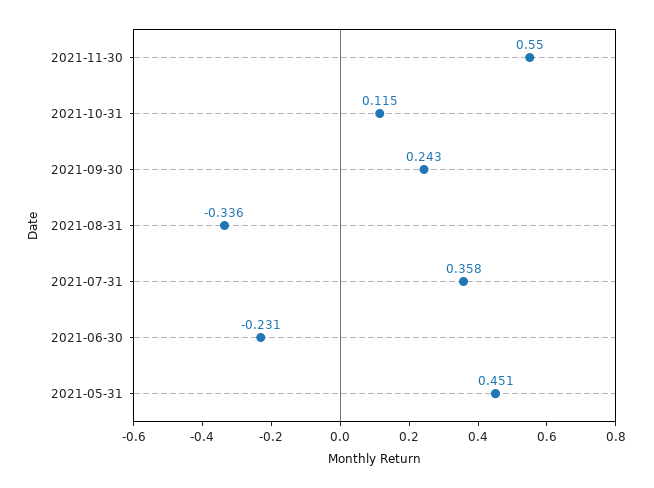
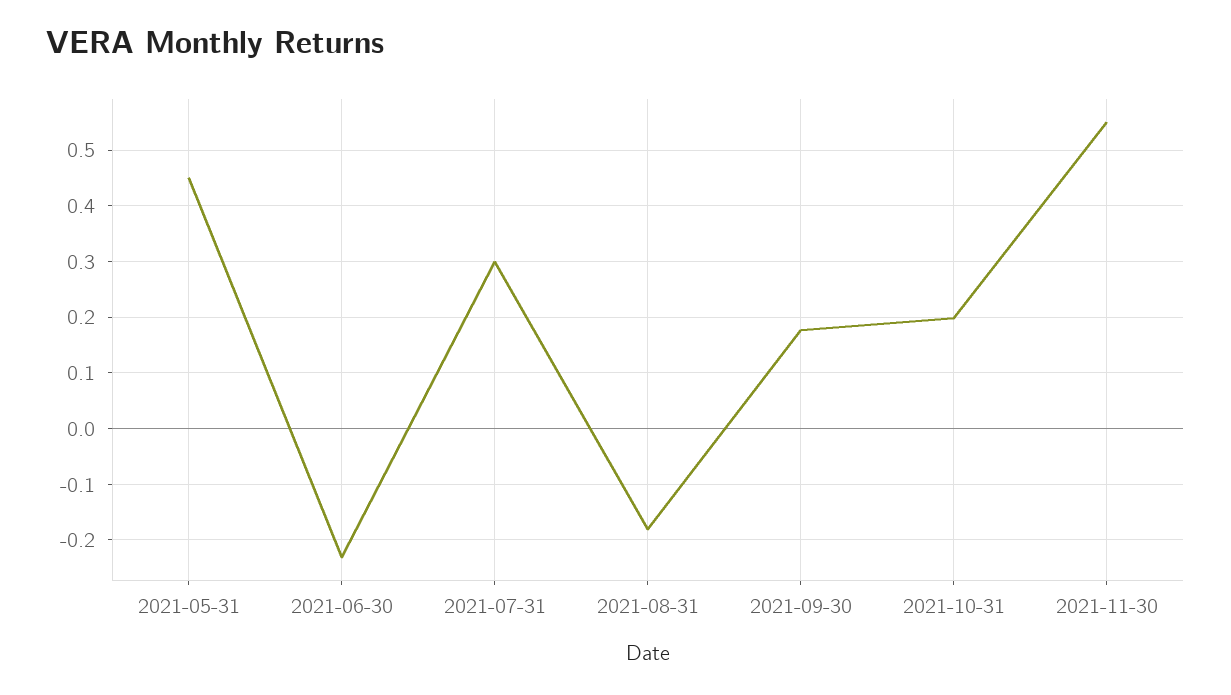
2021-10-31: 0.115 -> 0.2
2021-09-30: 0.243 -> 0.18
2021-08-31: -0.336 -> -0.18
2021-07-31: 0.358 -> 0.3

